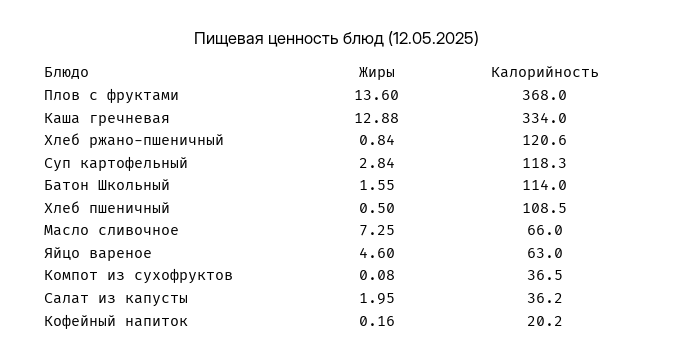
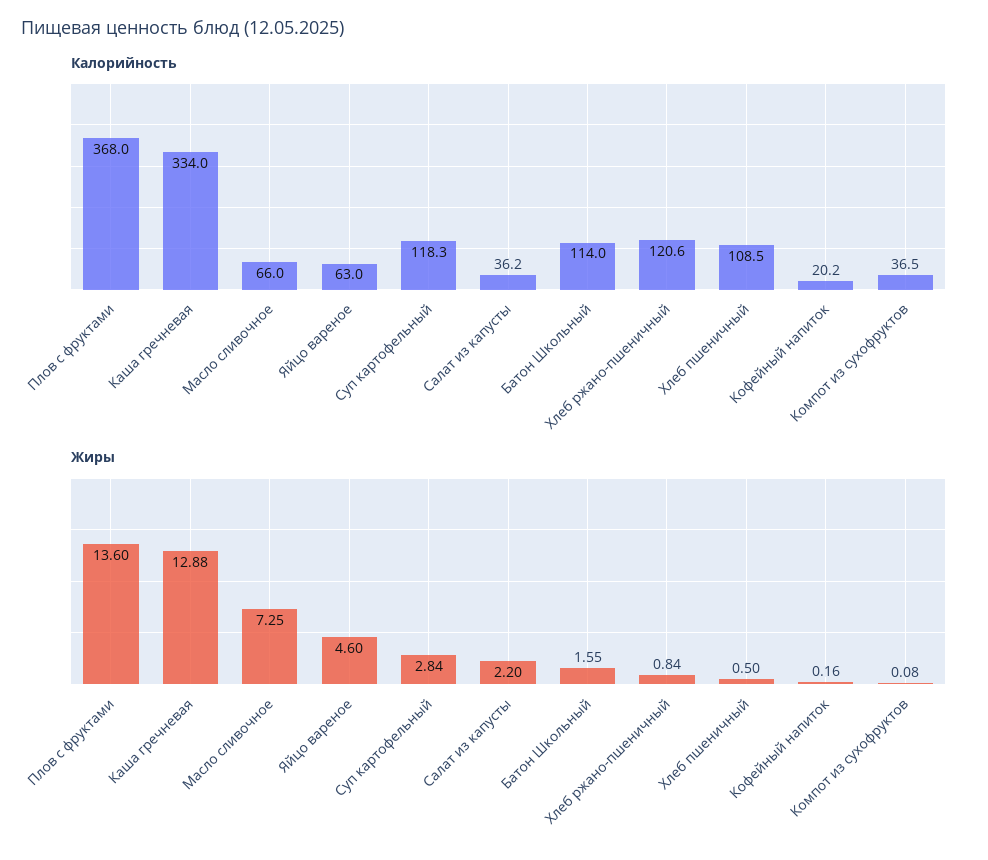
Жиры, Салат из капусты: 1.95 -> 2.2

